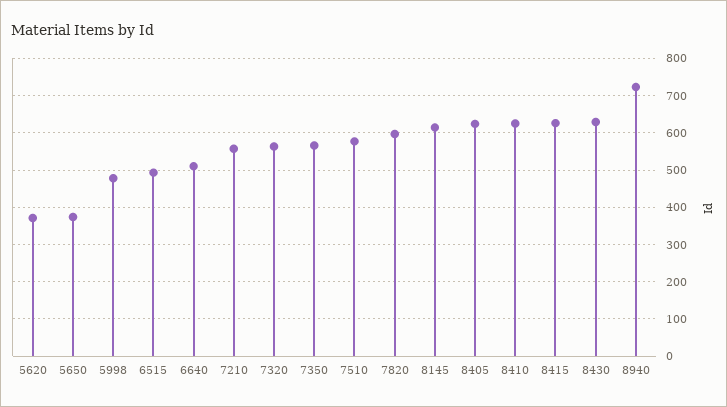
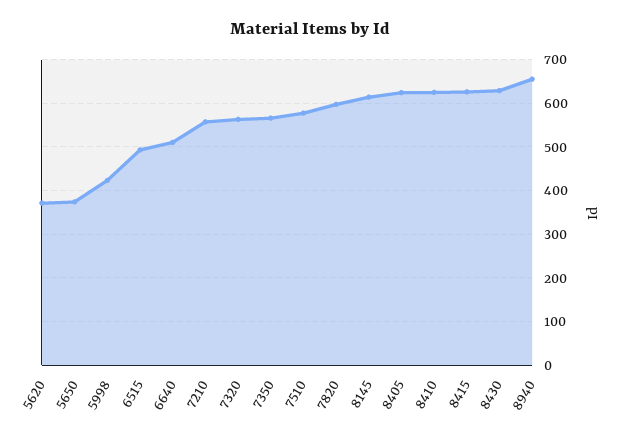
5998: 480 -> 420
8940: 720 -> 660

